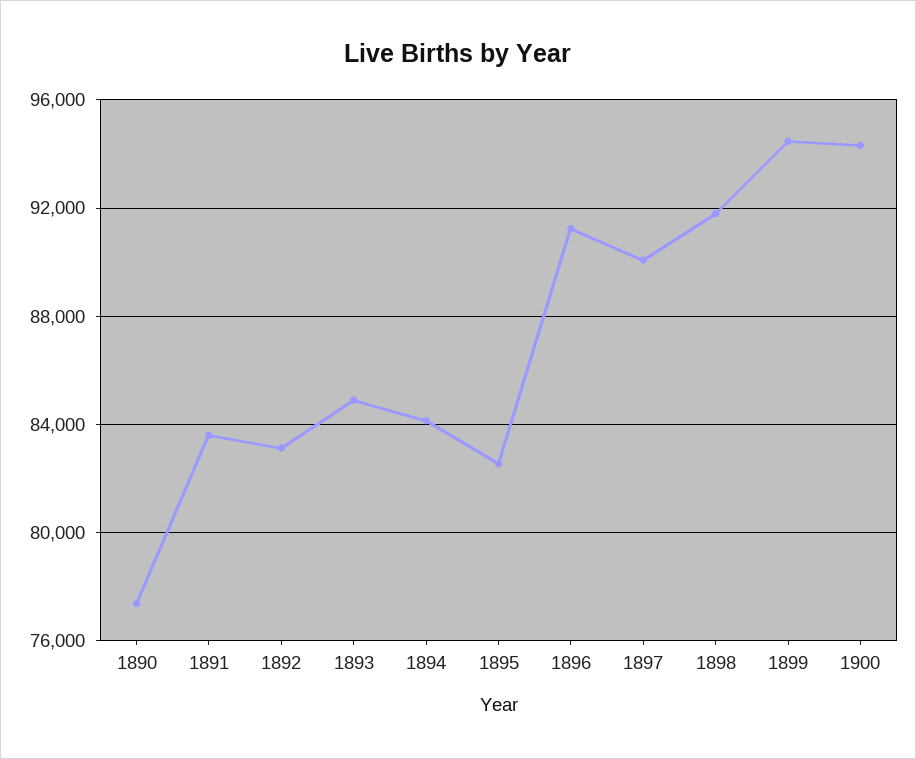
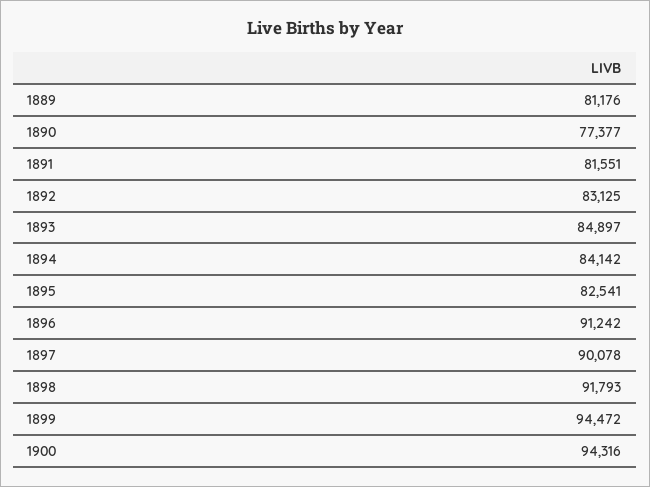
1891: 83500 -> 81551
1889: none -> 81176

